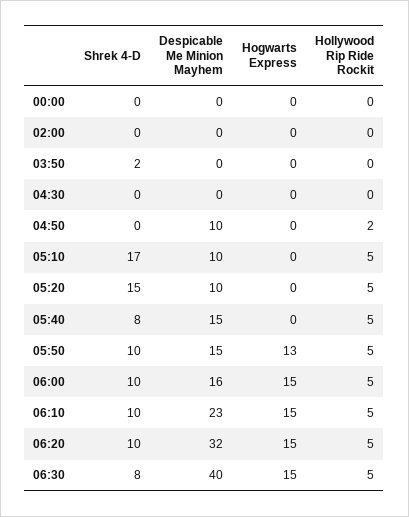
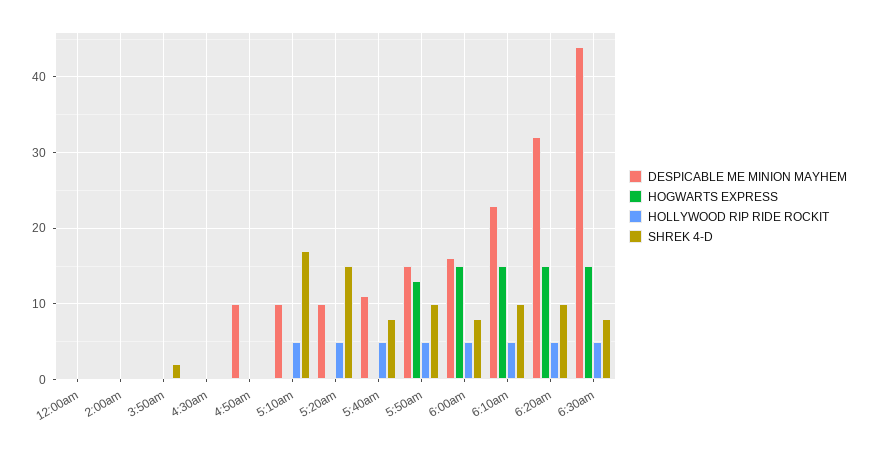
Hollywood Rip Ride Rockit, 04:50: 2 -> 0
Despicable Me Minion Mayhem, 05:40: 15 -> 11
Shrek 4-D, 06:00: 10 -> 8
Despicable Me Minion Mayhem, 06:30: 40 -> 44

